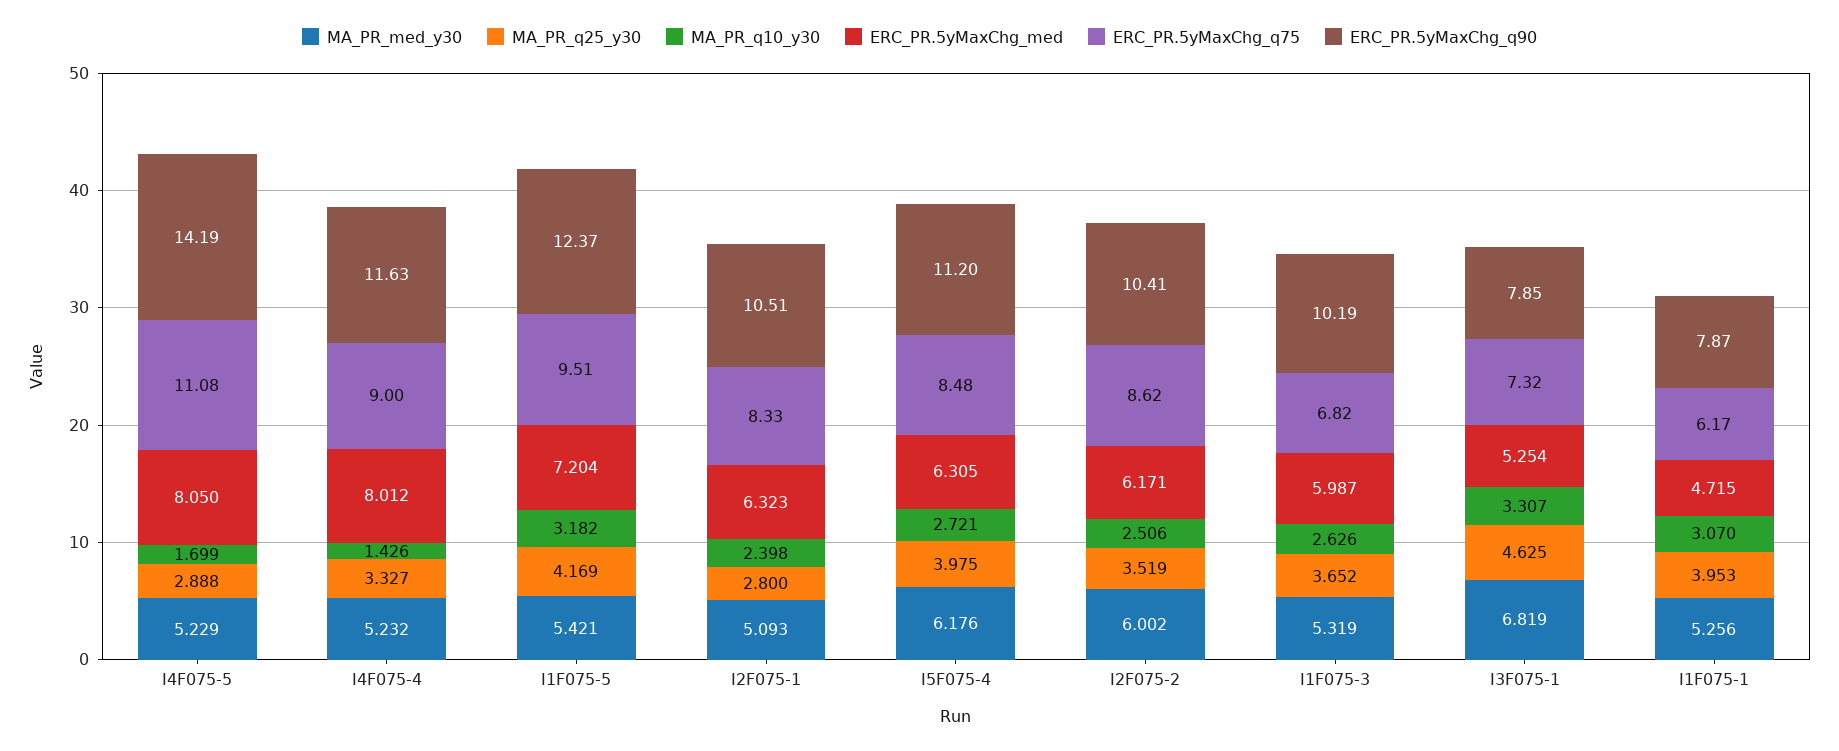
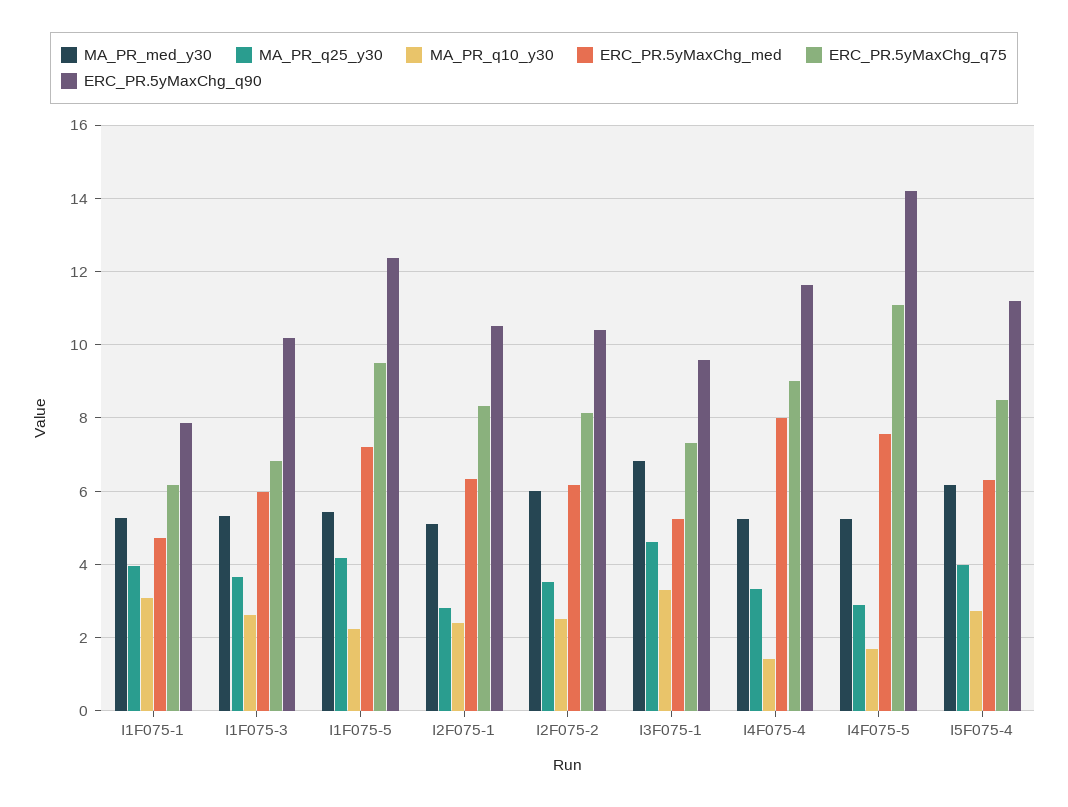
ERC_PR.5yMaxChg_med, I4F075-5: 8.05 -> 7.6
MA_PR_q10_y30, I1F075-5: 3.182 -> 2.2
ERC_PR.5yMaxChg_q75, I2F075-2: 8.62 -> 8.2
ERC_PR.5yMaxChg_q90, I3F075-1: 7.85 -> 9.6

